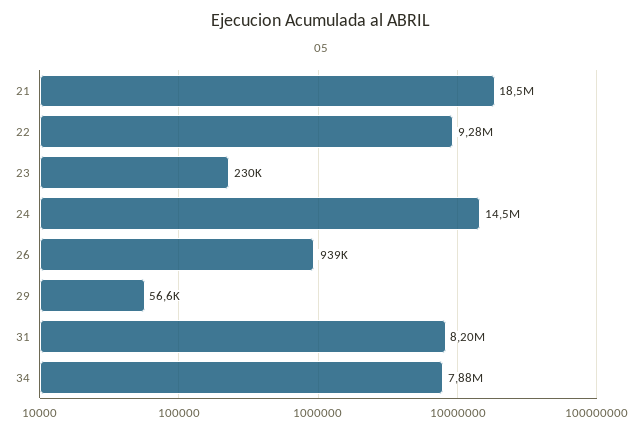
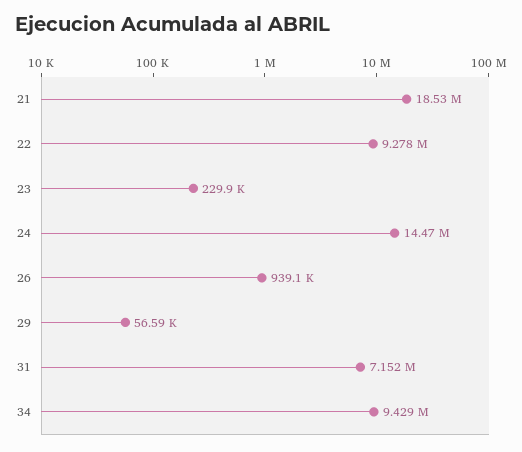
31: 8200000 -> 7152000
34: 7880000 -> 9429000

